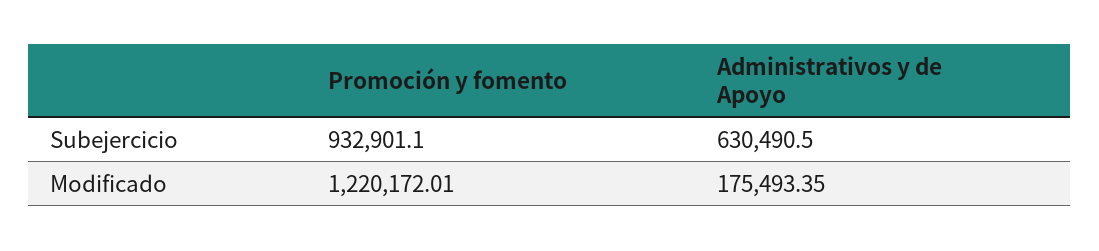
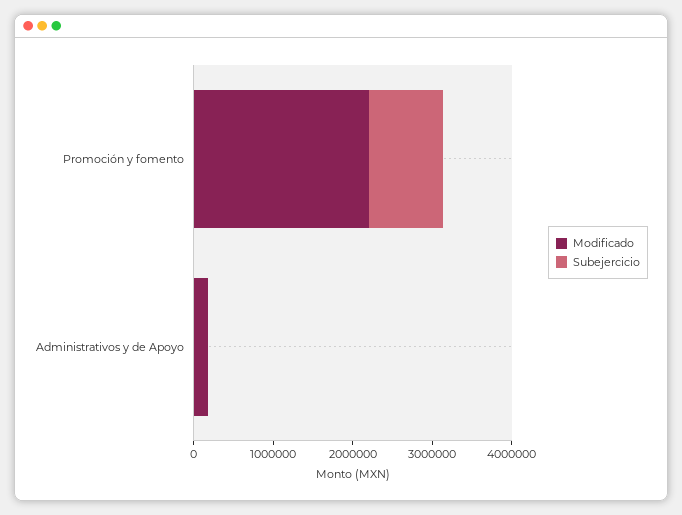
Subejercicio, Administrativos y de Apoyo: 630490.5 -> 0
Modificado, Promoción y fomento: 1220172.01 -> 2200000

